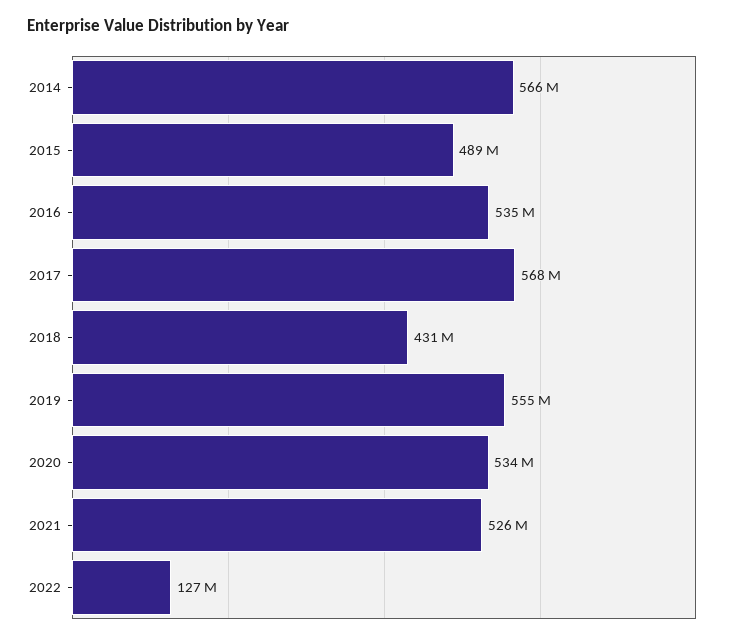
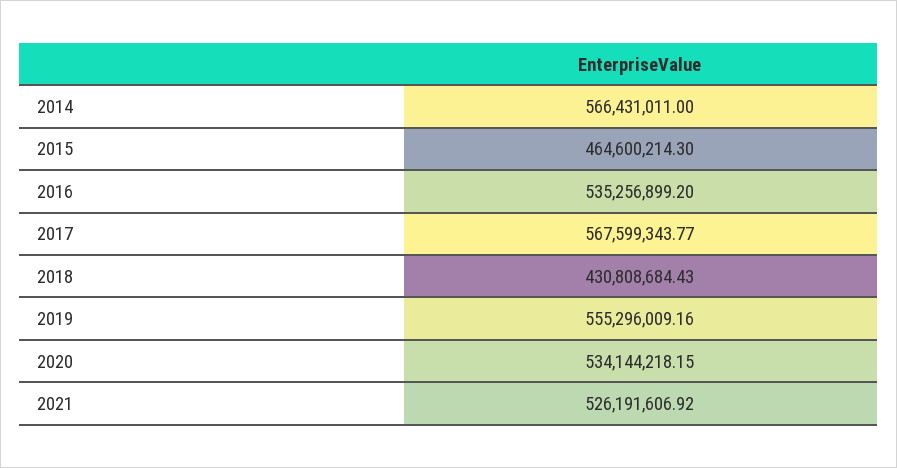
2015: 489000000 -> 464600214.3
2022: 127000000 -> none

